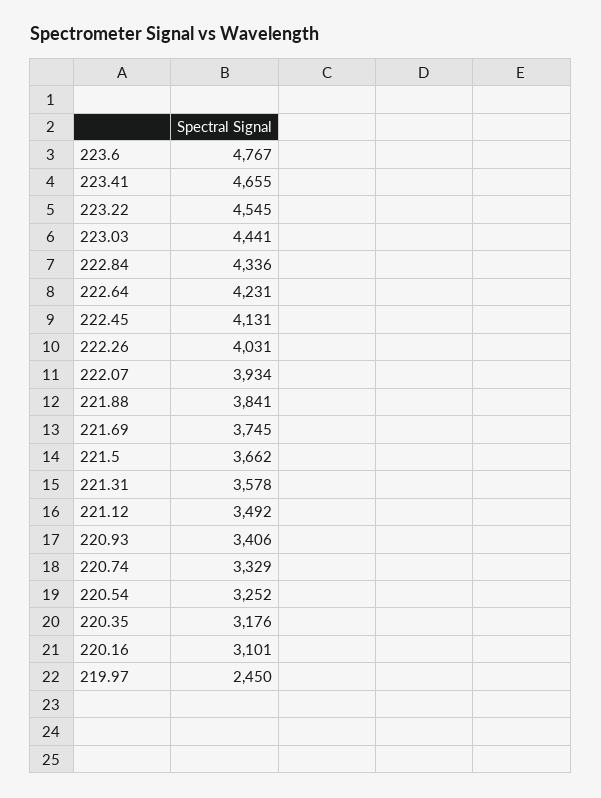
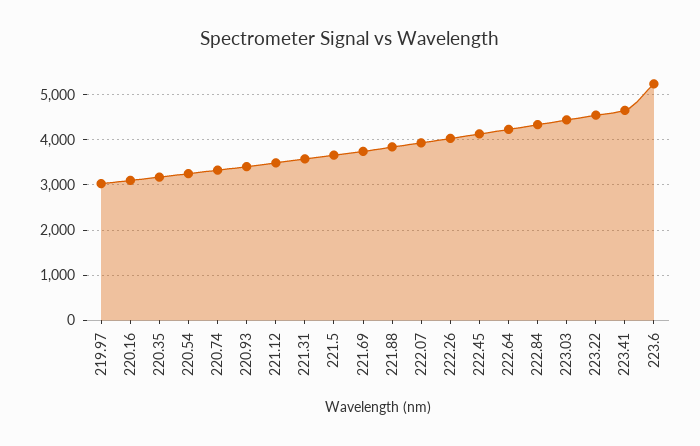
223.6: 4767 -> 5200
219.97: 2450 -> 3000

